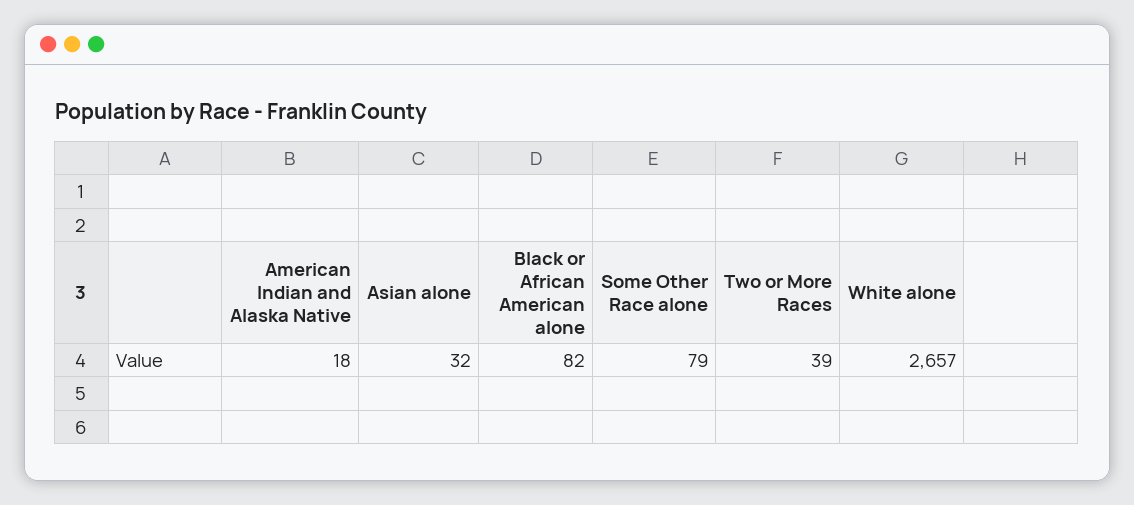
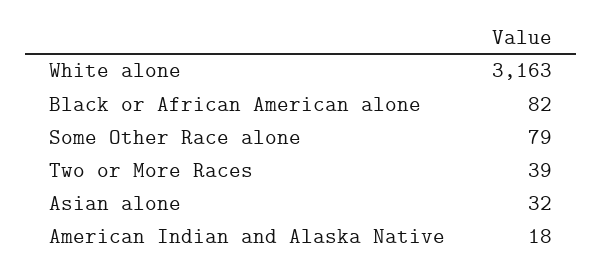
White alone: 2657 -> 3163

